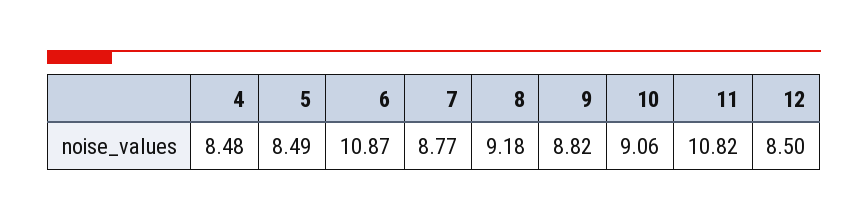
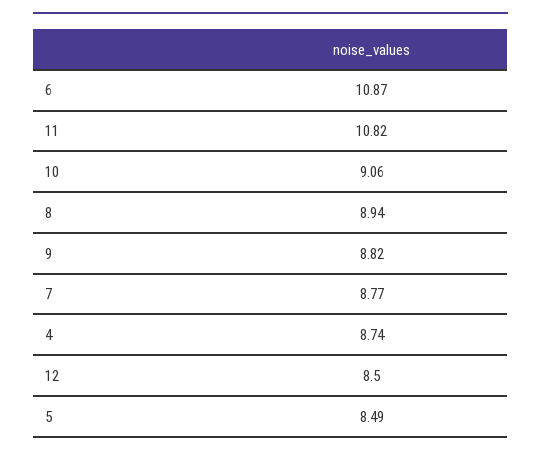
4: 8.48 -> 8.74
8: 9.18 -> 8.94

